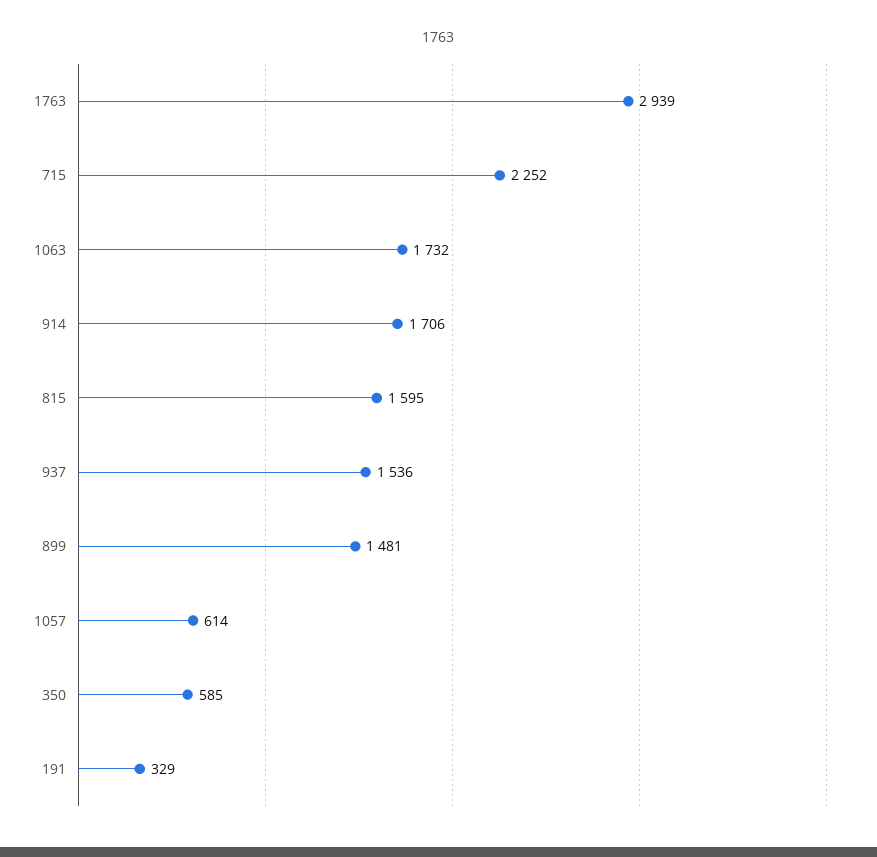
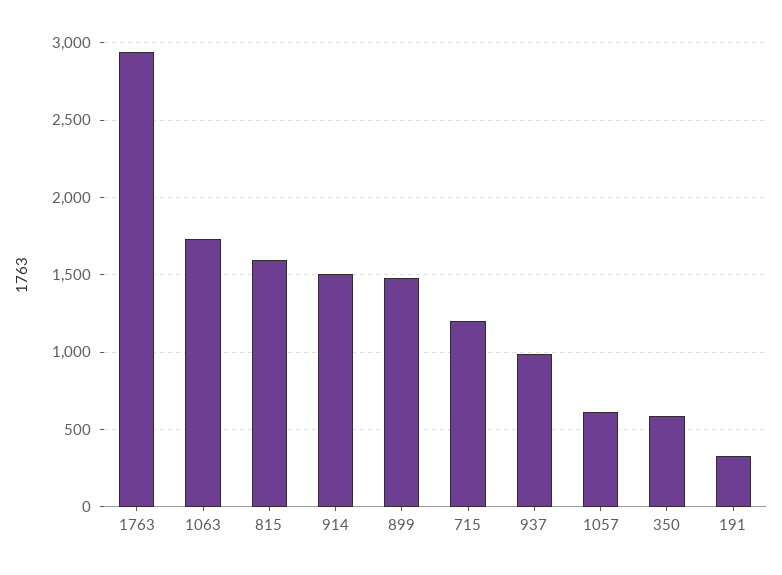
715: 2252 -> 1200
914: 1706 -> 1500
937: 1536 -> 1000

